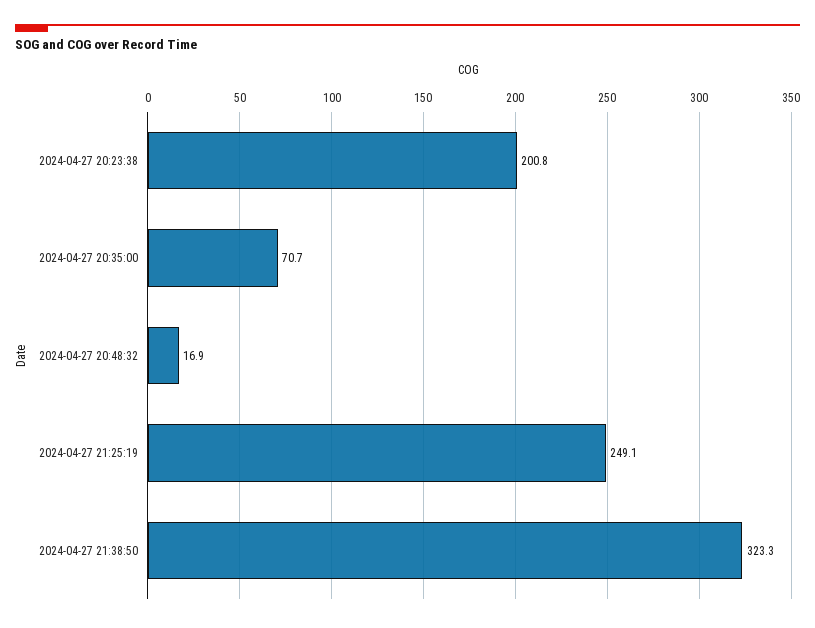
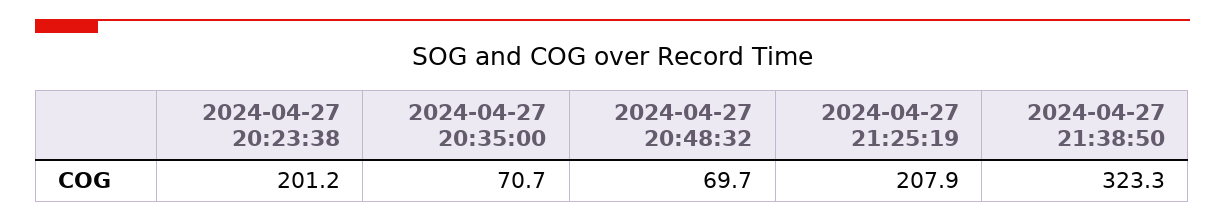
2024-04-27 20:23:38: 200.8 -> 201.2
2024-04-27 20:48:32: 16.9 -> 69.7
2024-04-27 21:25:19: 249.1 -> 207.9

